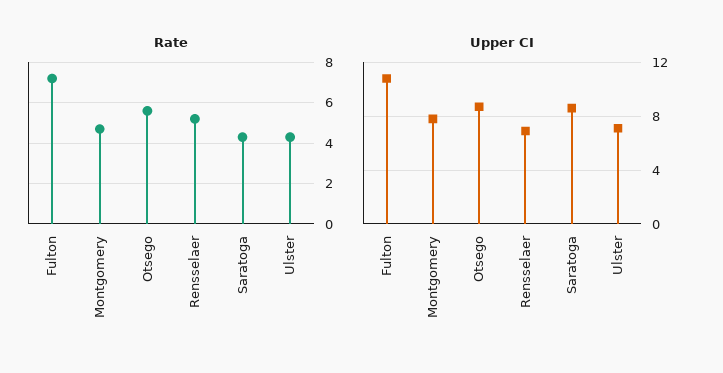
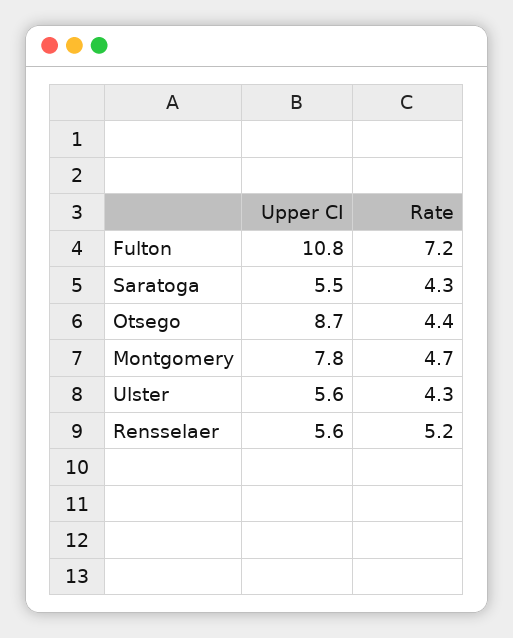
Rate, Otsego: 5.5 -> 4.4
Upper CI, Rensselaer: 7 -> 5.6
Upper CI, Saratoga: 8.5 -> 5.5
Upper CI, Ulster: 7 -> 5.6

